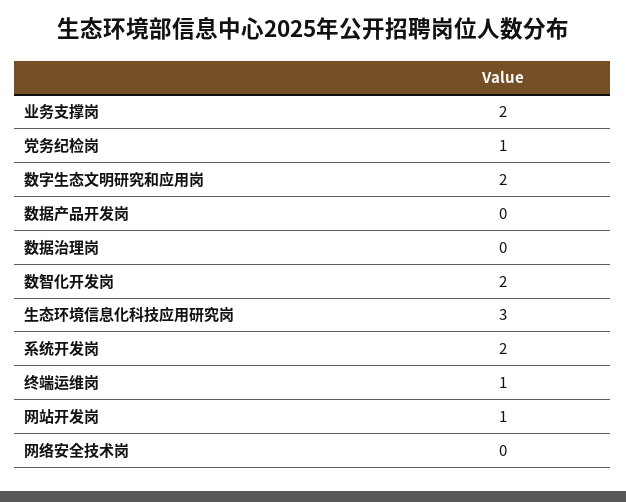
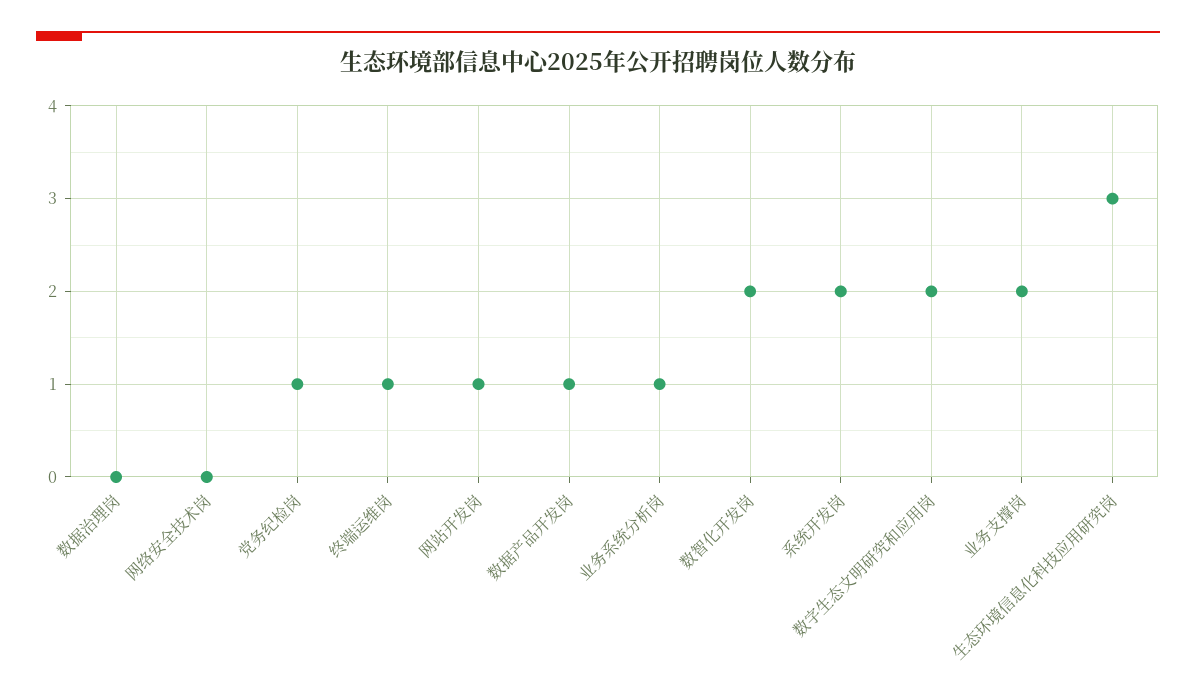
数据产品开发岗: 0 -> 1
业务系统分析岗: none -> 1

